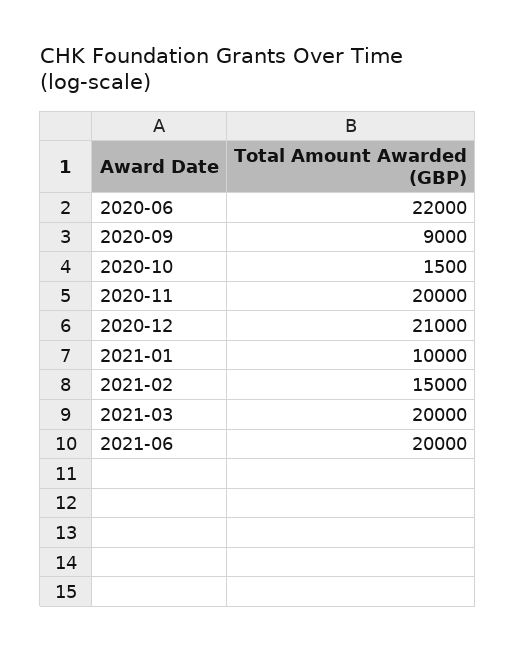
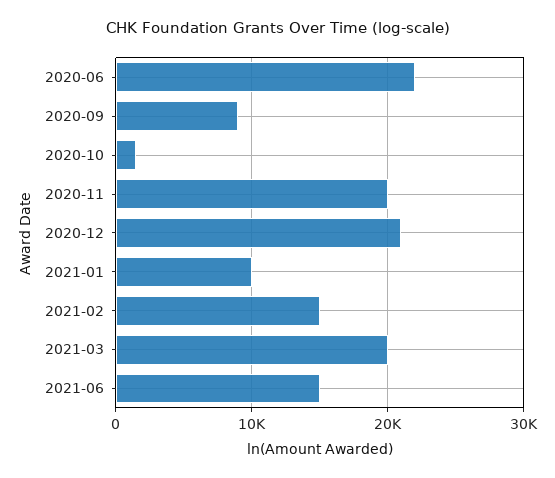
2021-06: 20000 -> 15000

